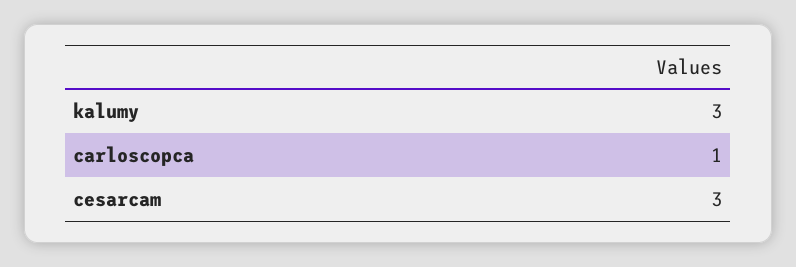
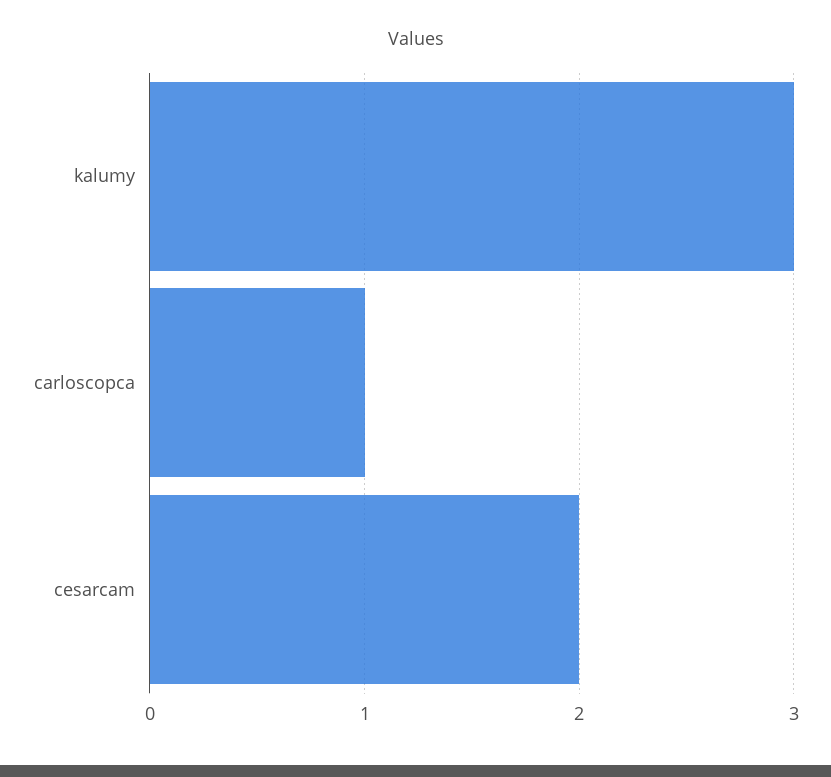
cesarcam: 3 -> 2

